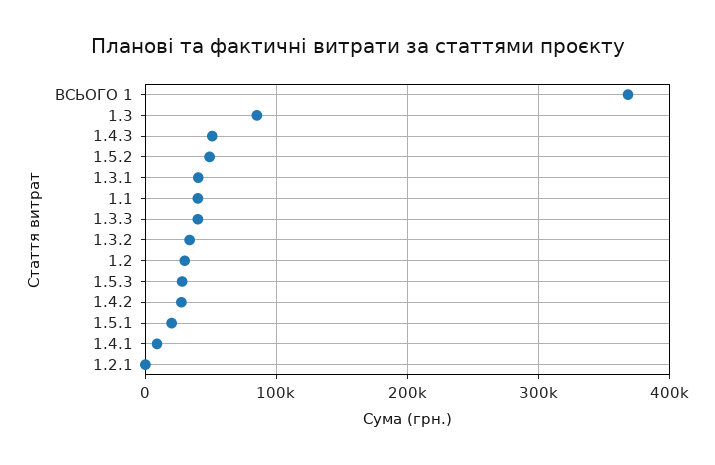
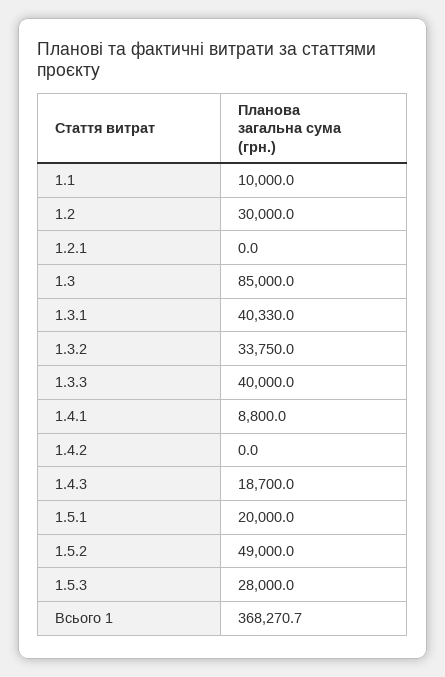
1.4.3: 50000 -> 18700
1.1: 40000 -> 10000
1.4.2: 30000 -> 0

